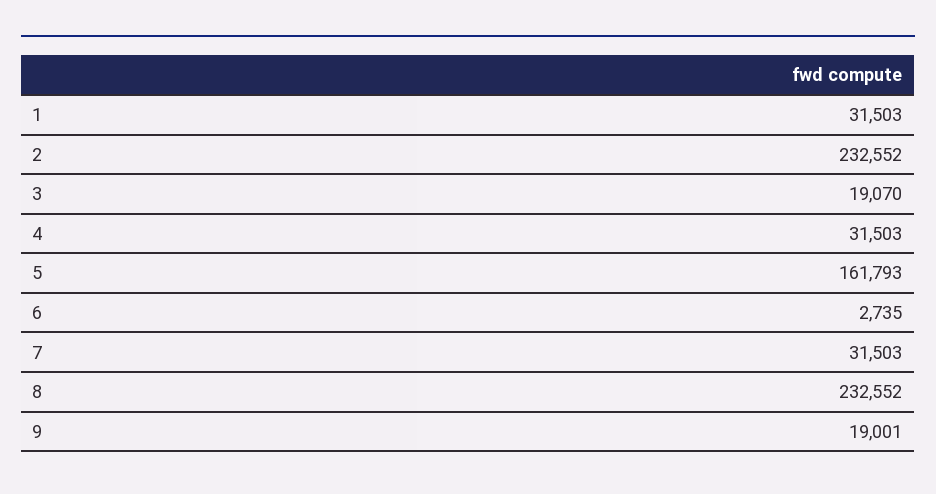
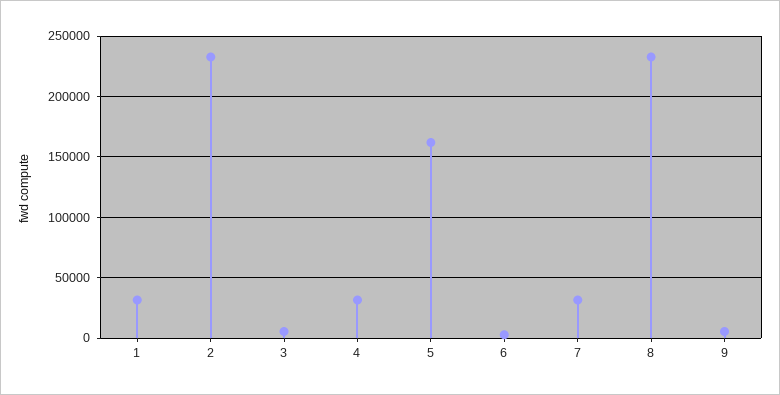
3: 19070 -> 5000
9: 19001 -> 5000

